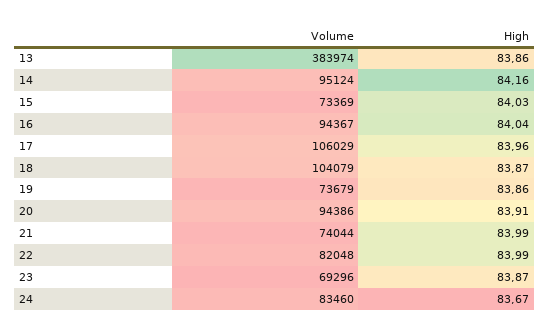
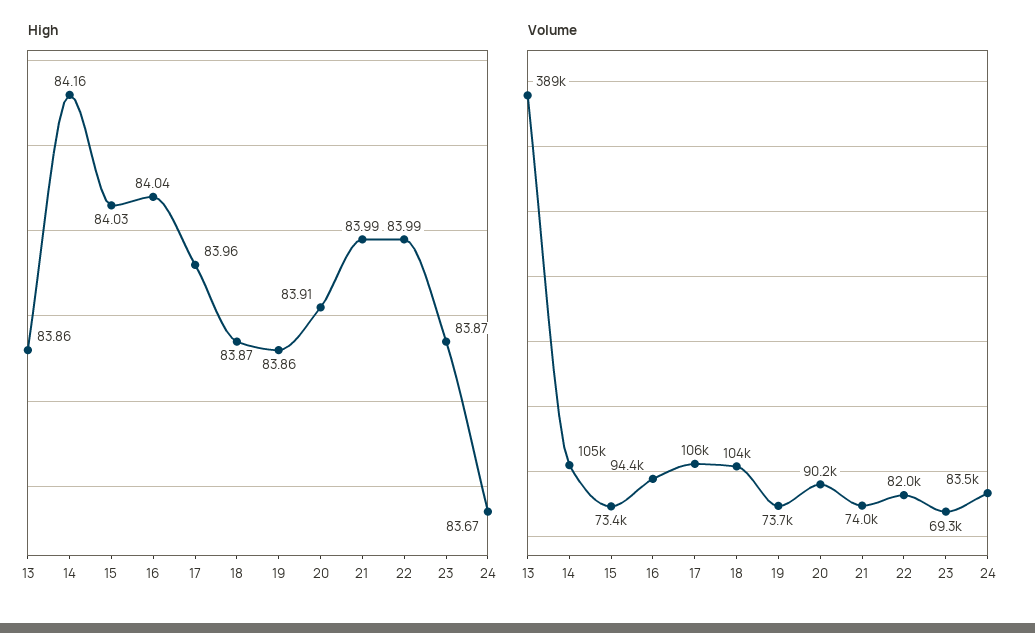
Volume, 13: 383974 -> 389000
Volume, 14: 95124 -> 105000
Volume, 20: 94386 -> 90200

